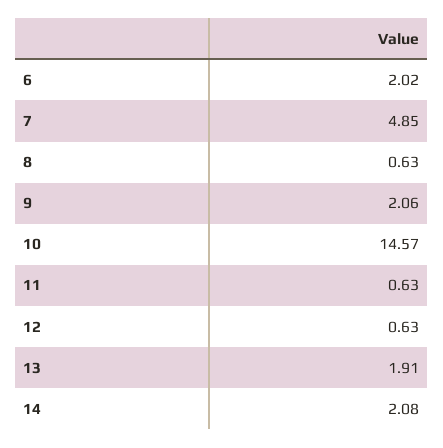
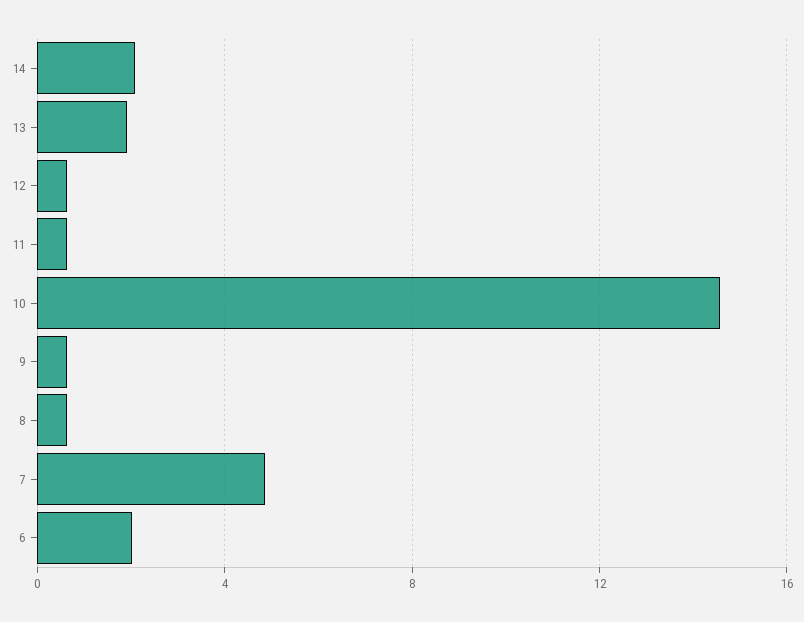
9: 2.06 -> 0.5

